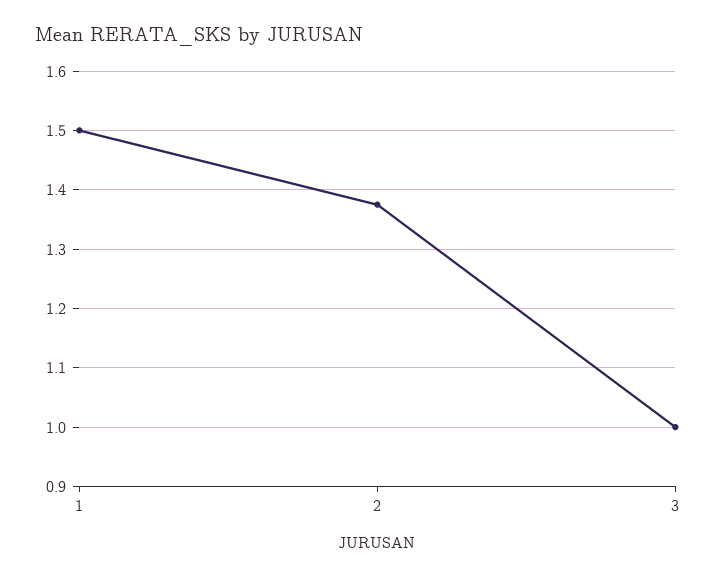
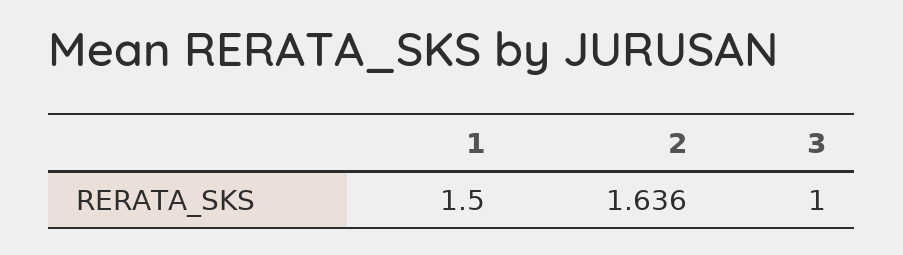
2: 1.38 -> 1.636

